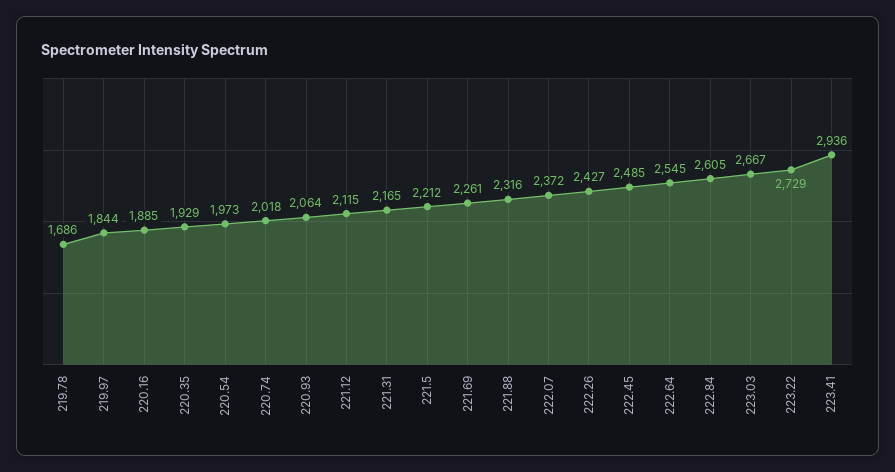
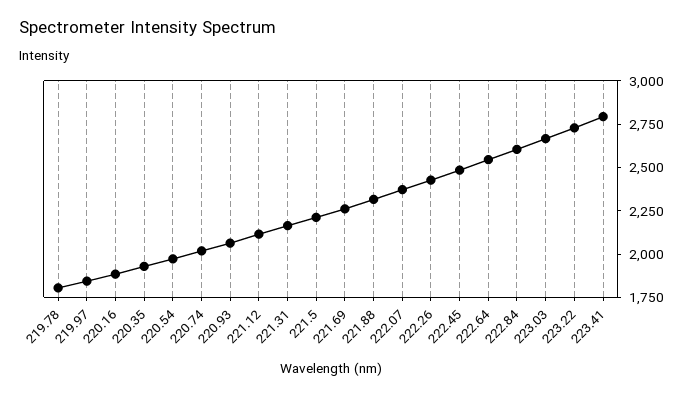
219.78: 1686 -> 1800
223.41: 2936 -> 2800

